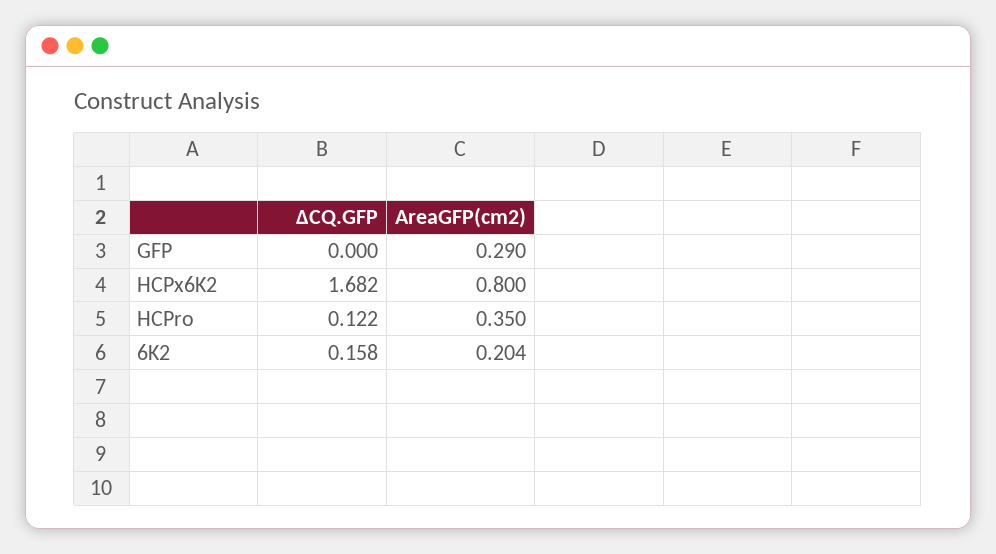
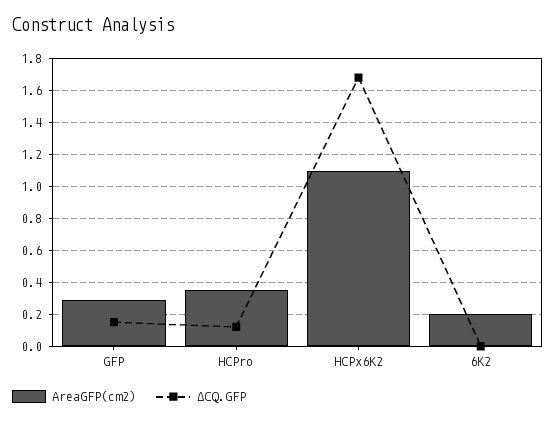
ΔCQ.GFP, GFP: 0 -> 0.15
AreaGFP(cm2), HCPx6K2: 0.8 -> 1.1
ΔCQ.GFP, 6K2: 0.158 -> 0

